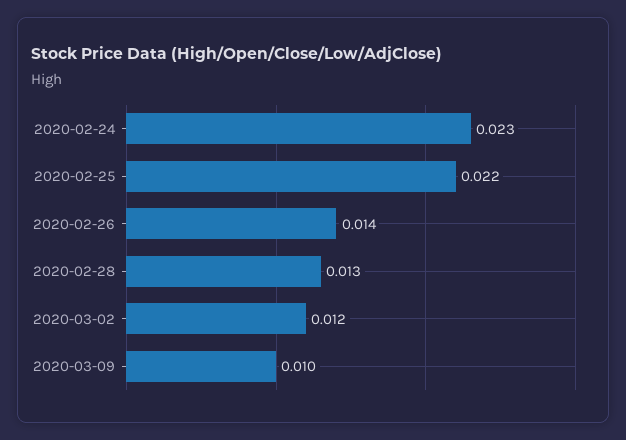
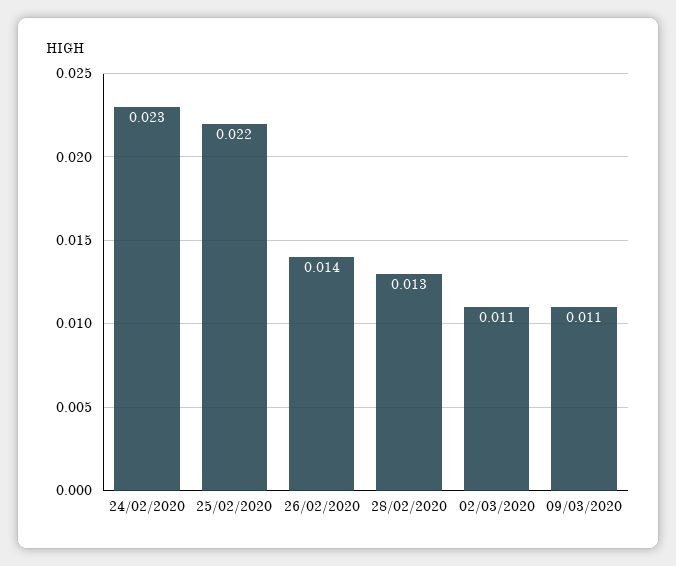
2020-03-02: 0.012 -> 0.011
2020-03-09: 0.01 -> 0.011

